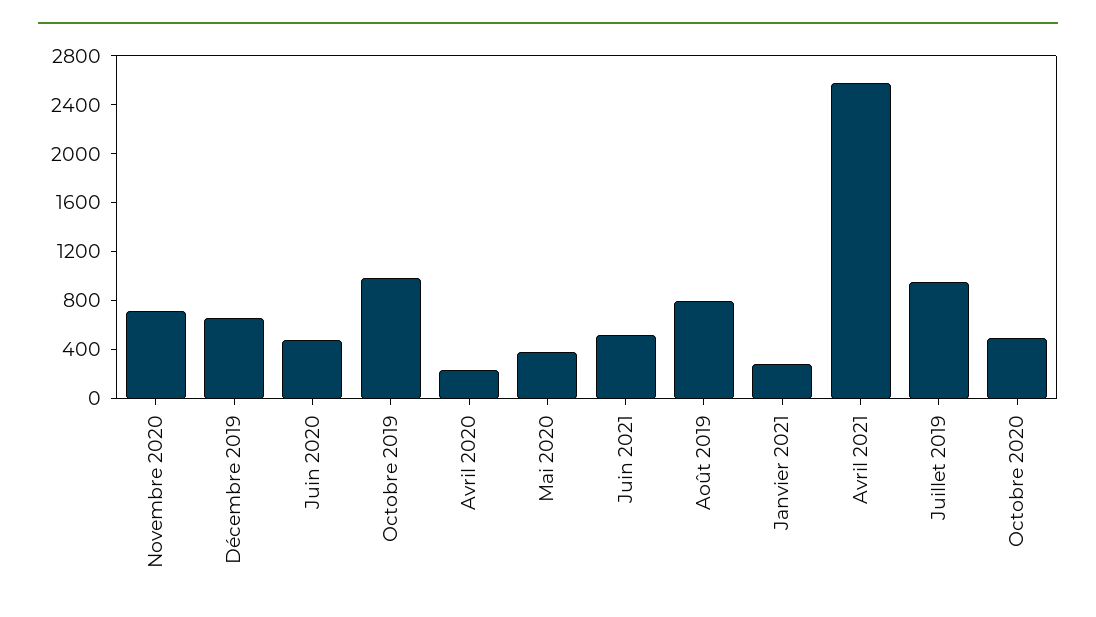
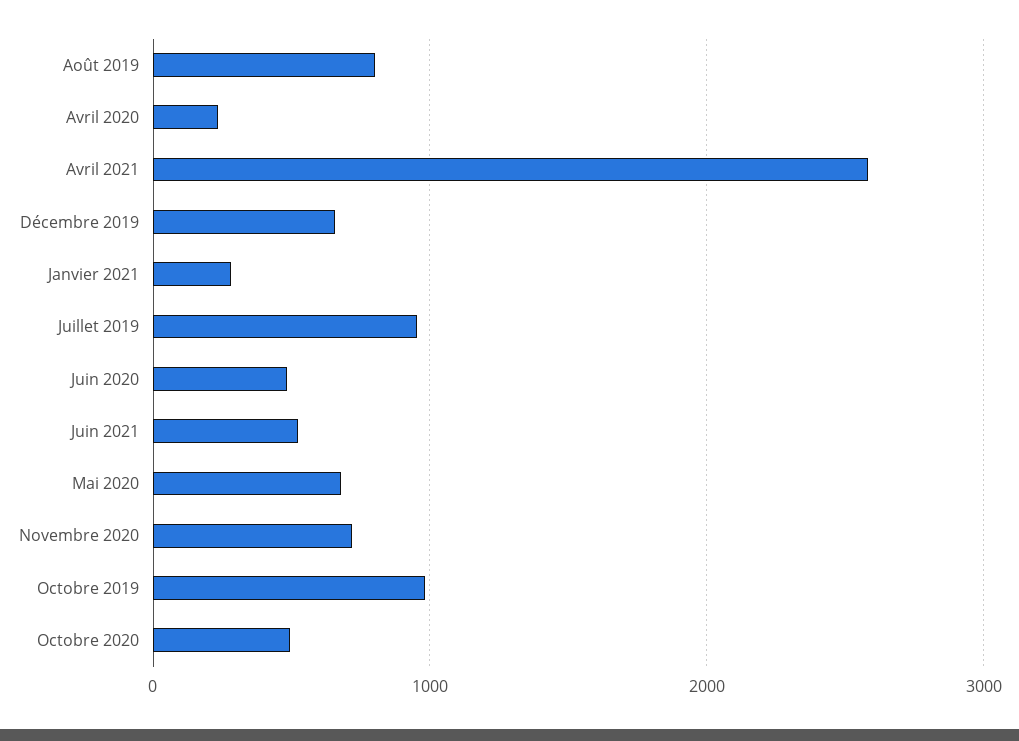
Mai 2020: 400 -> 700

